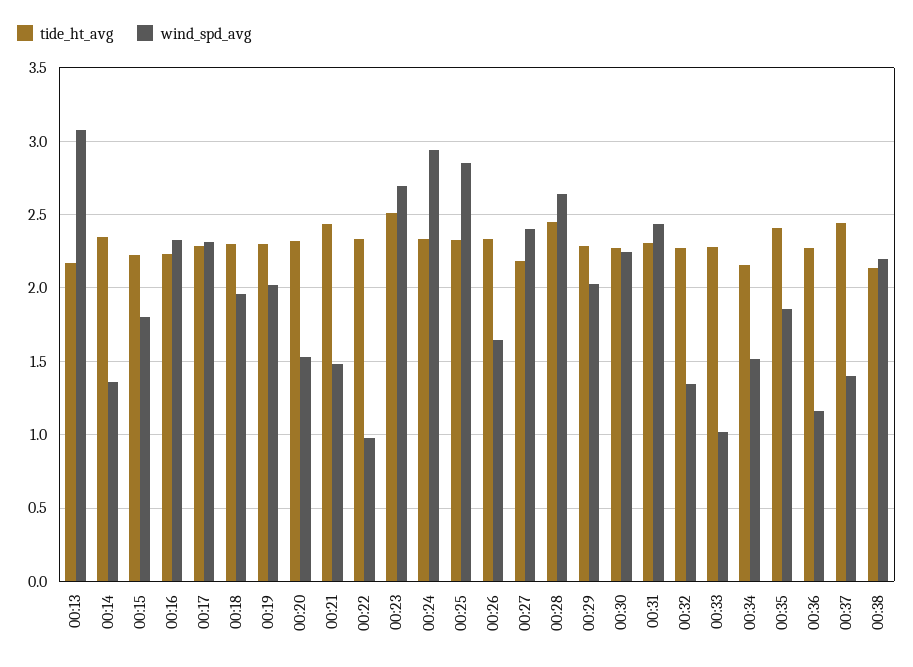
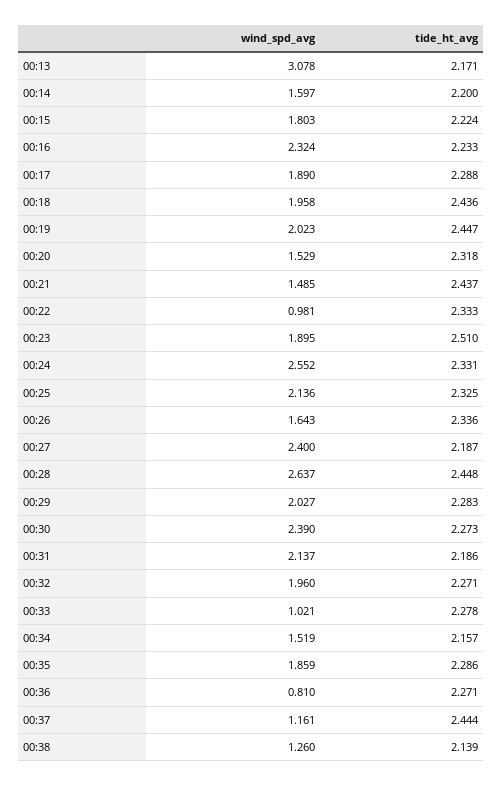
tide_ht_avg, 00:14: 2.35 -> 2.2
wind_spd_avg, 00:14: 1.35 -> 1.597
wind_spd_avg, 00:17: 2.3 -> 1.89
tide_ht_avg, 00:18: 2.3 -> 2.436
tide_ht_avg, 00:19: 2.3 -> 2.447
wind_spd_avg, 00:23: 2.7 -> 1.895
wind_spd_avg, 00:24: 2.95 -> 2.552
wind_spd_avg, 00:25: 2.85 -> 2.136
wind_spd_avg, 00:30: 2.25 -> 2.39
tide_ht_avg, 00:31: 2.3 -> 2.186
wind_spd_avg, 00:31: 2.45 -> 2.137
wind_spd_avg, 00:32: 1.35 -> 1.96
tide_ht_avg, 00:35: 2.4 -> 2.286
wind_spd_avg, 00:36: 1.15 -> 0.81
wind_spd_avg, 00:37: 1.4 -> 1.161
wind_spd_avg, 00:38: 2.2 -> 1.26

